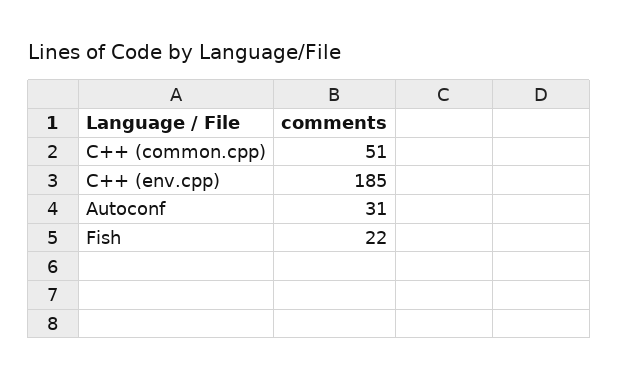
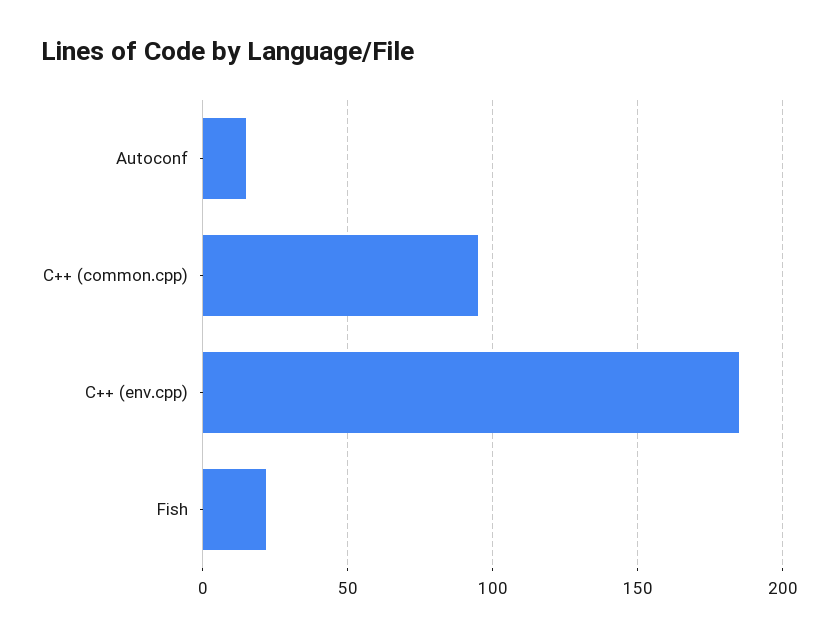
C++ (common.cpp): 51 -> 95
Autoconf: 31 -> 15

